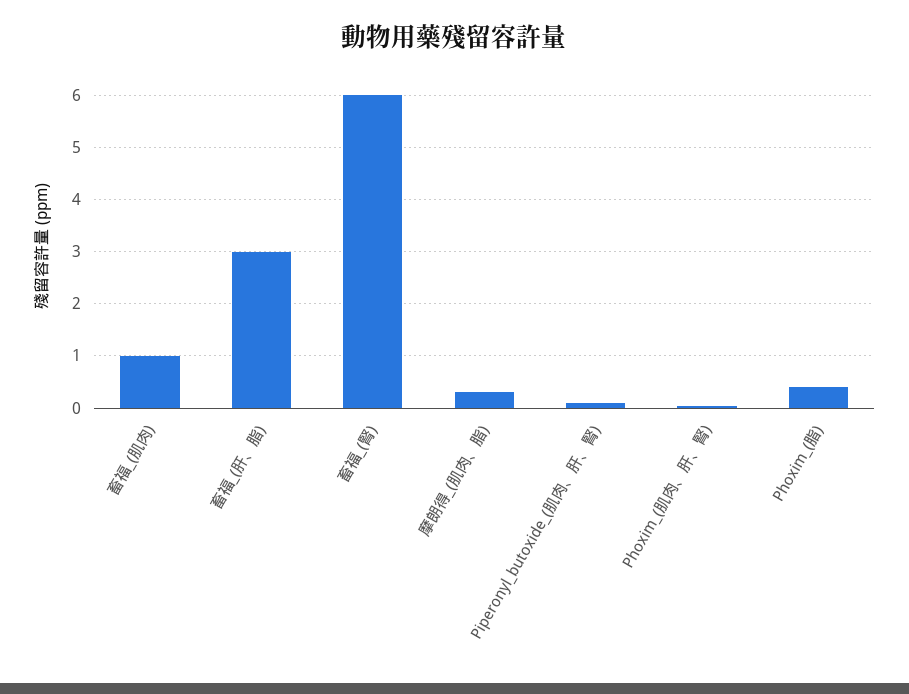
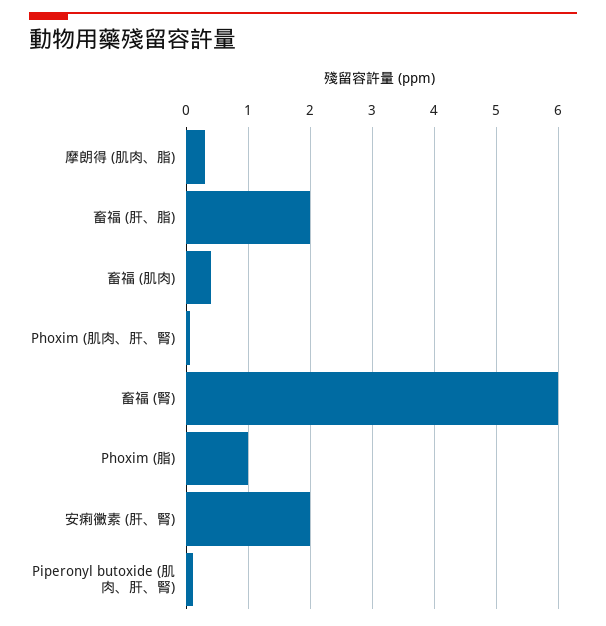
畜福_(肌肉): 1 -> 0.4
畜福_(肝、脂): 3 -> 2
Phoxim_(脂): 0.4 -> 1
安痢黴素 (肝、腎): none -> 2

